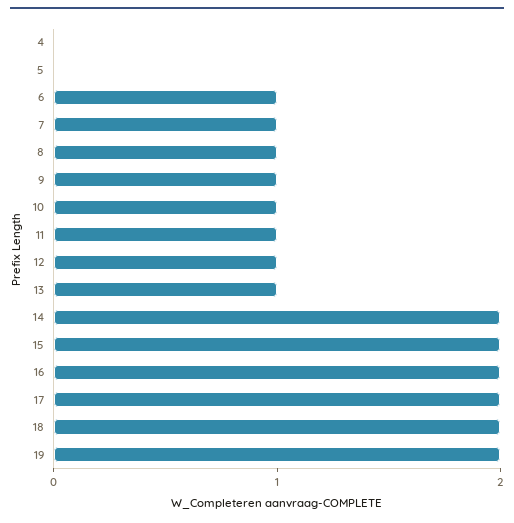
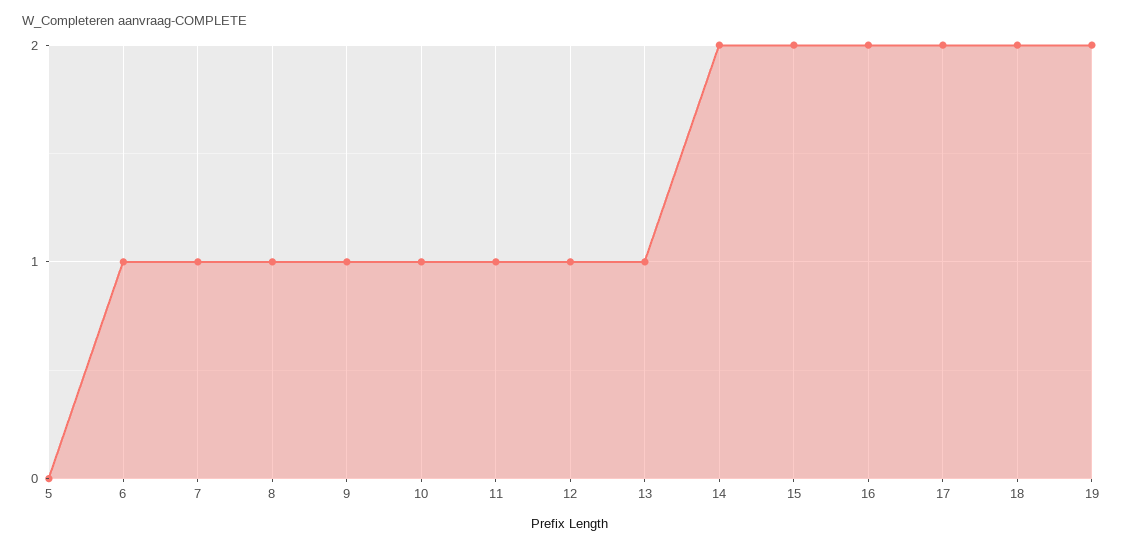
4: 0 -> none

